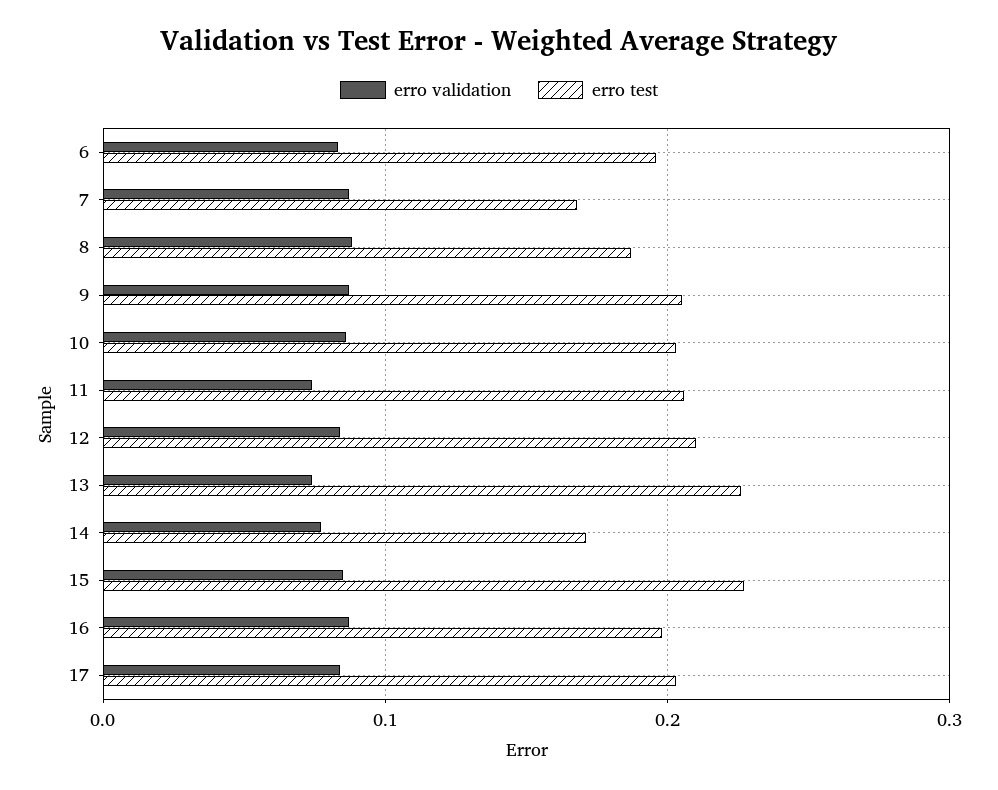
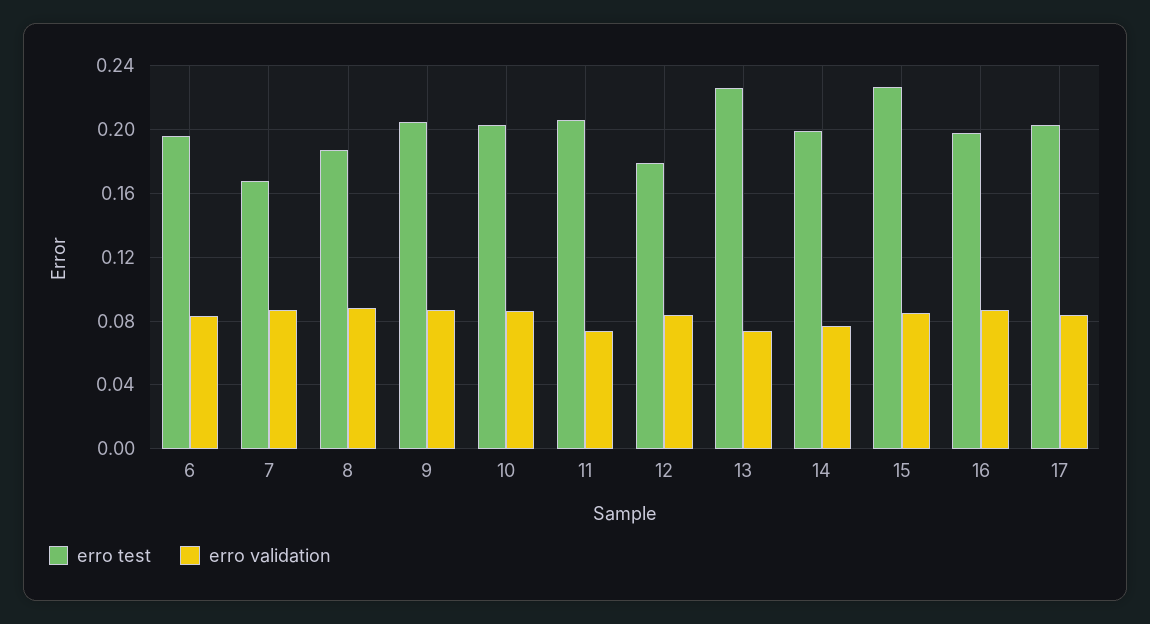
erro test, 12: 0.21 -> 0.18
erro test, 14: 0.17 -> 0.2

